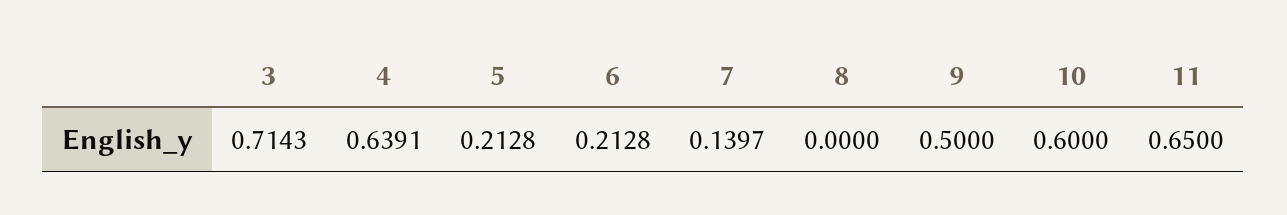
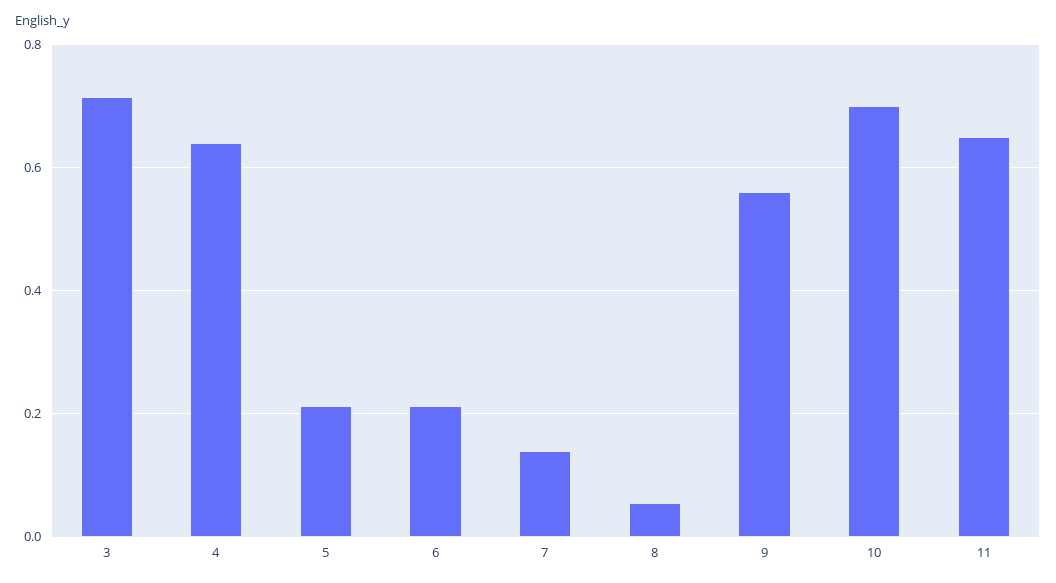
8: 0 -> 0.06
9: 0.5 -> 0.56
10: 0.6 -> 0.7

